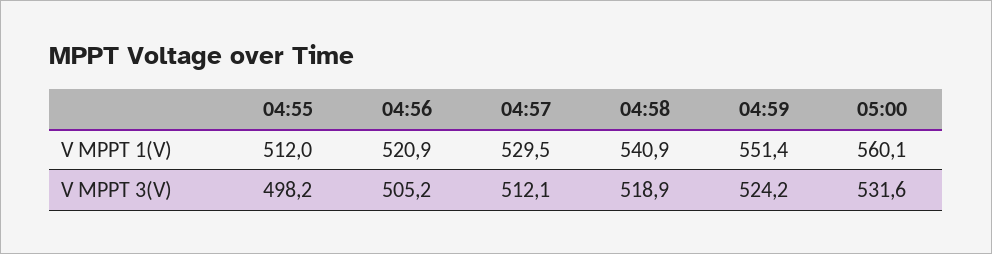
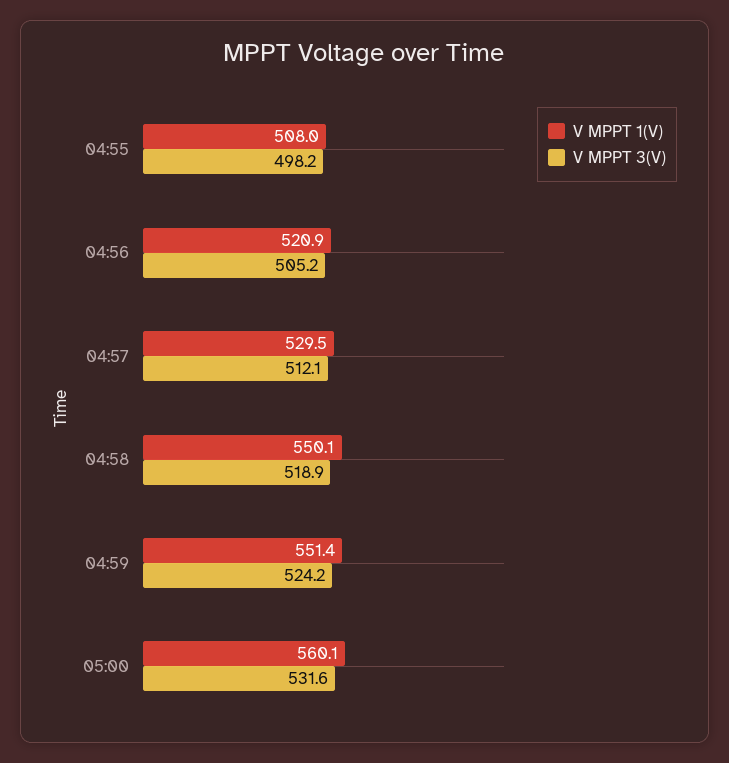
V MPPT 1(V), 04:55: 512 -> 508
V MPPT 1(V), 04:58: 540.9 -> 550.1

